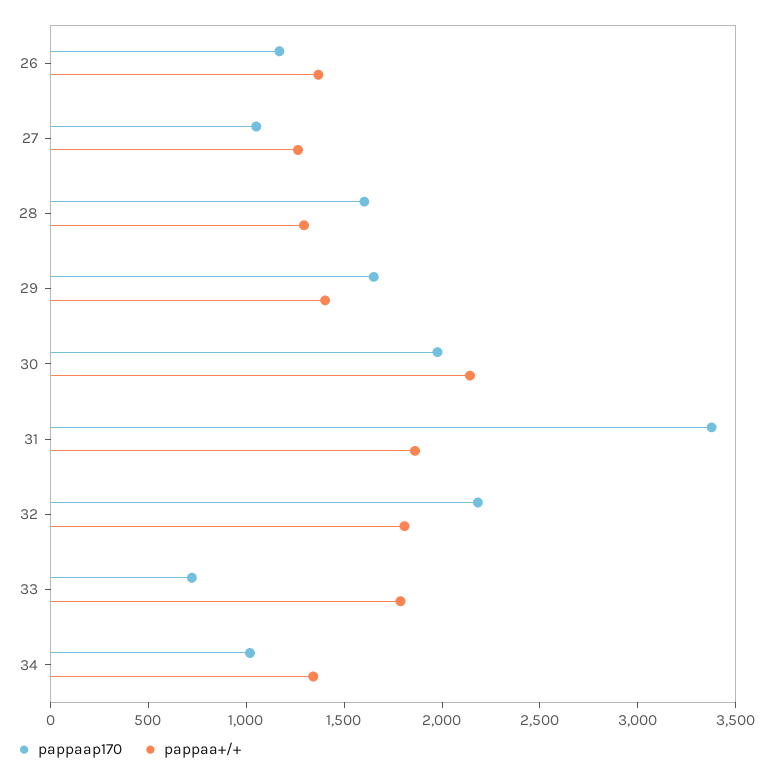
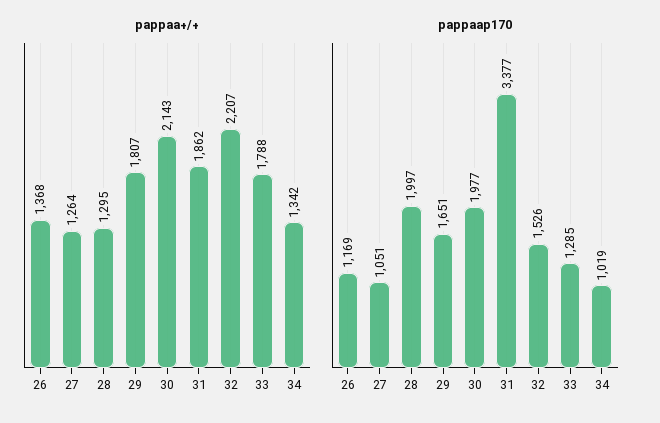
pappaap170, 28: 1600 -> 1997
pappaa+/+, 29: 1400 -> 1807
pappaap170, 32: 2200 -> 1526
pappaa+/+, 32: 1800 -> 2207
pappaap170, 33: 700 -> 1285

